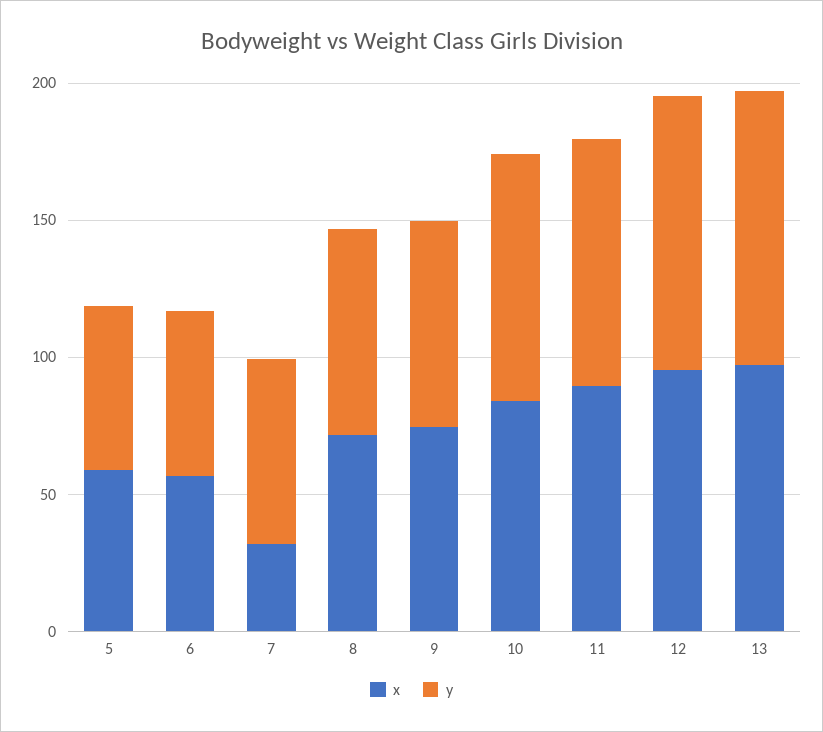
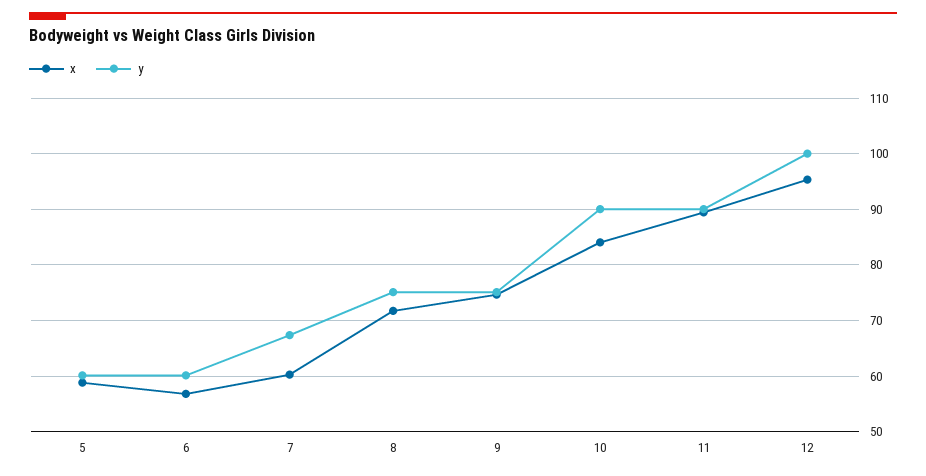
x, 7: 30 -> 60
x, 13: 100 -> none
y, 13: 100 -> none

